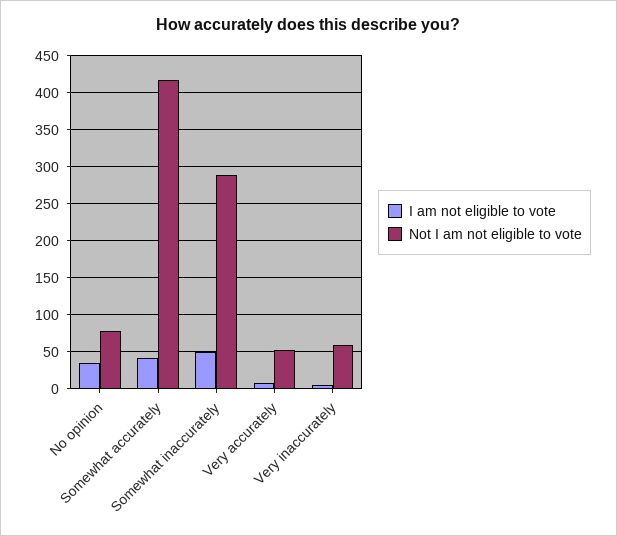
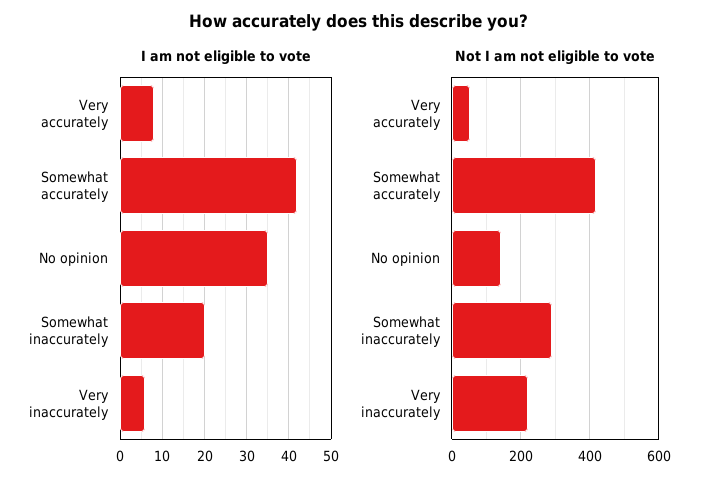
Not I am not eligible to vote, No opinion: 80 -> 140
I am not eligible to vote, Somewhat inaccurately: 50 -> 20
Not I am not eligible to vote, Very inaccurately: 60 -> 220

